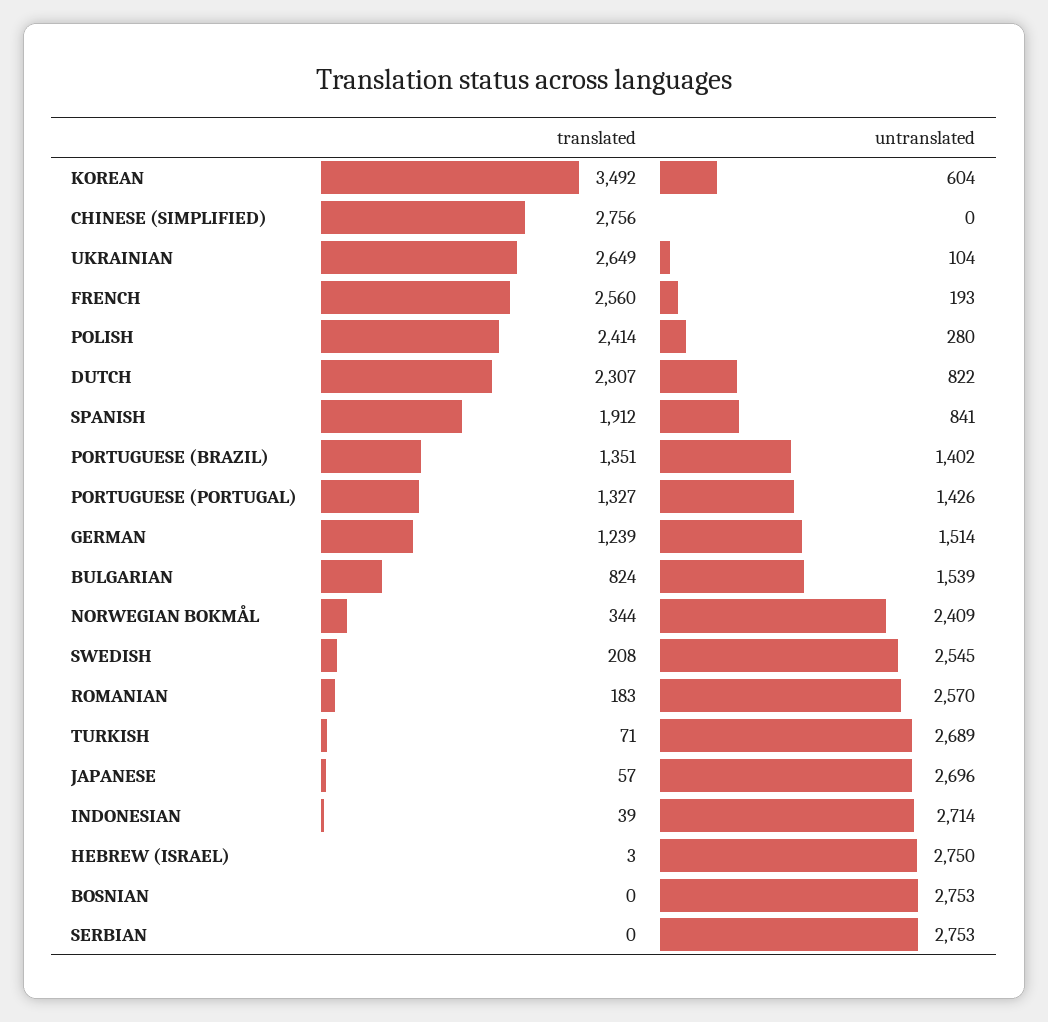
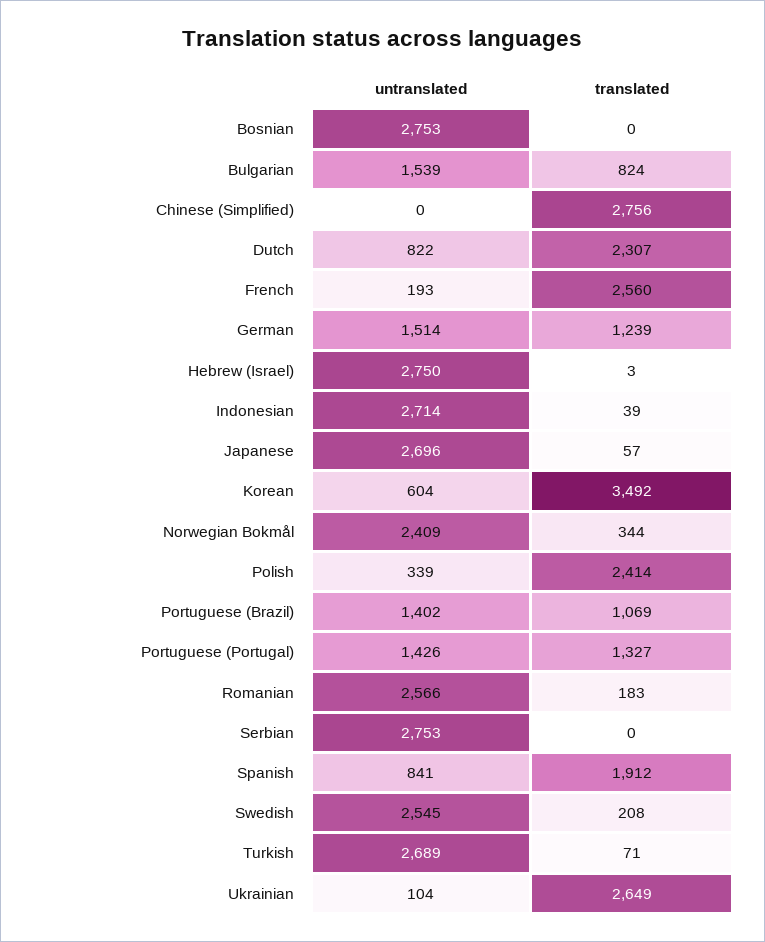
untranslated, POLISH: 280 -> 339
translated, PORTUGUESE (BRAZIL): 1351 -> 1069
untranslated, ROMANIAN: 2570 -> 2566

